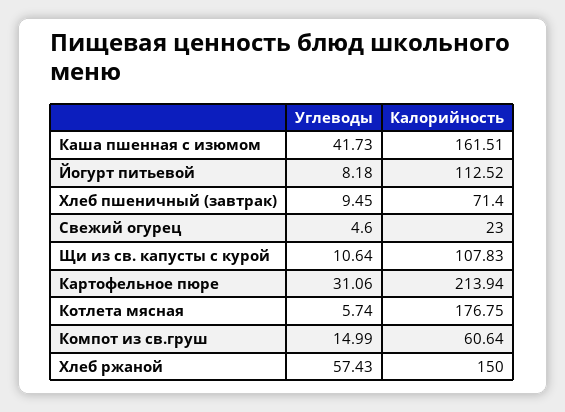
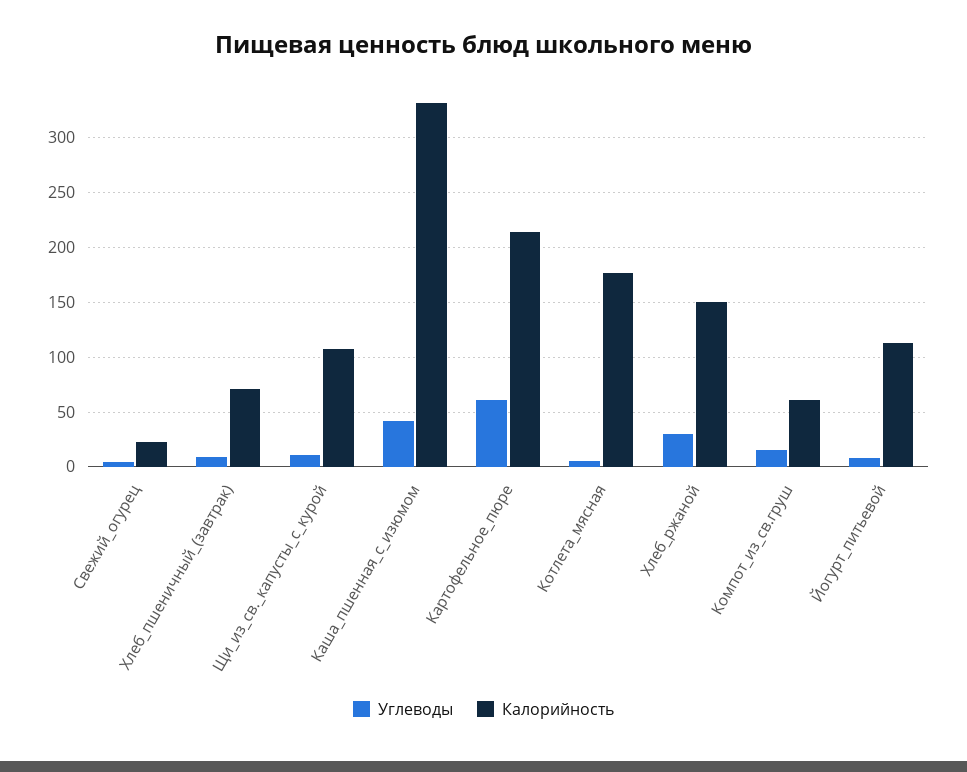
Калорийность, Каша пшенная с изюмом: 161.51 -> 330
Углеводы, Картофельное пюре: 31.06 -> 60
Углеводы, Хлеб ржаной: 57.43 -> 30

